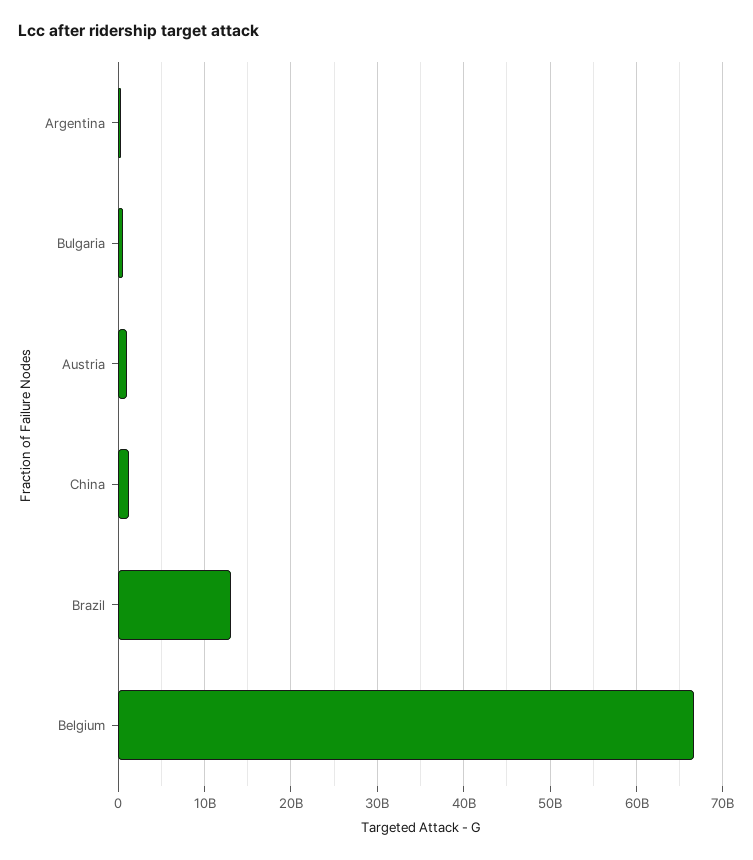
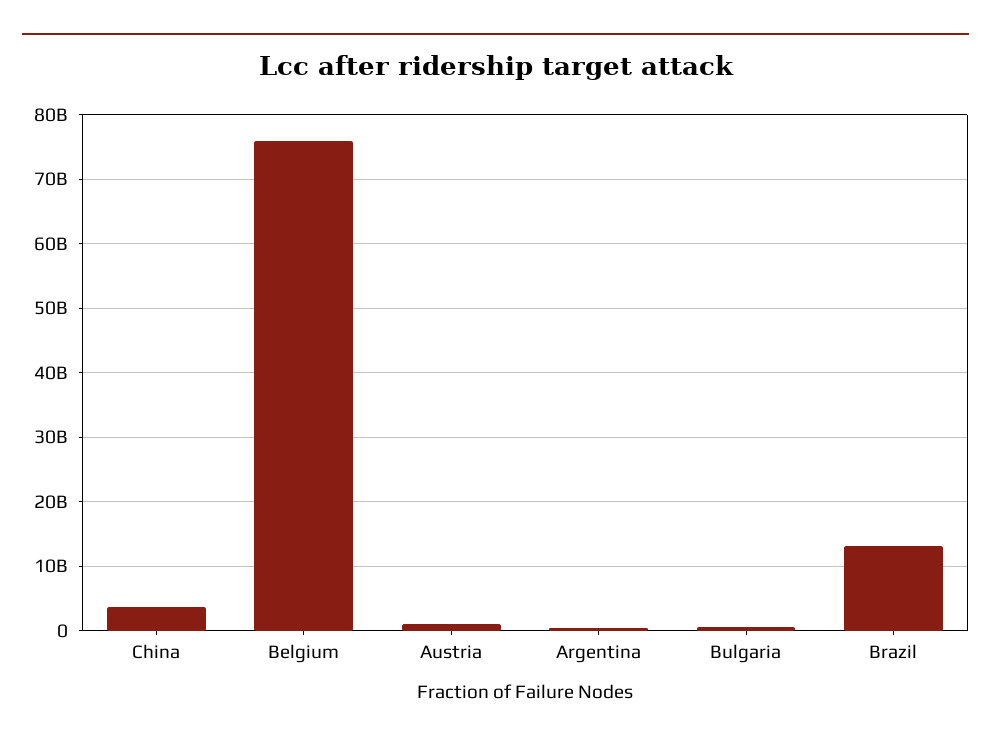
China: 1000000000 -> 4000000000
Belgium: 67000000000 -> 76000000000

